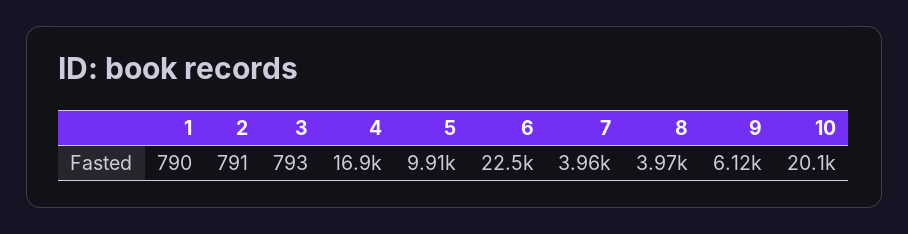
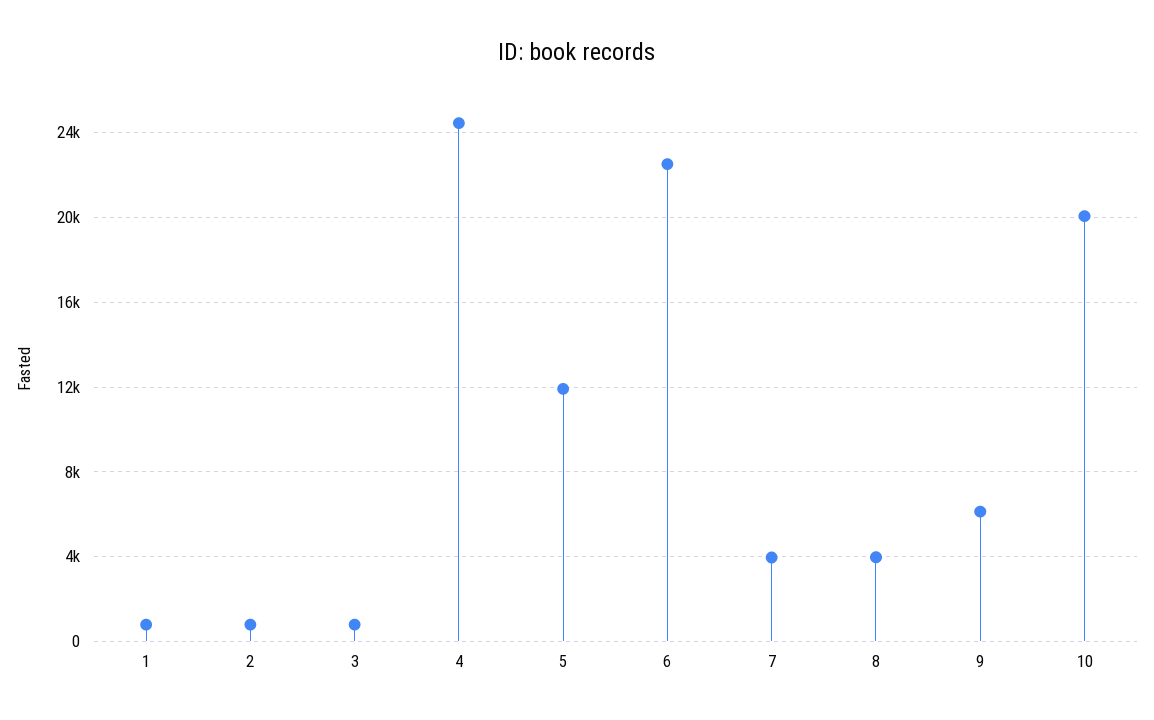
4: 16900 -> 24500
5: 9910 -> 12000

